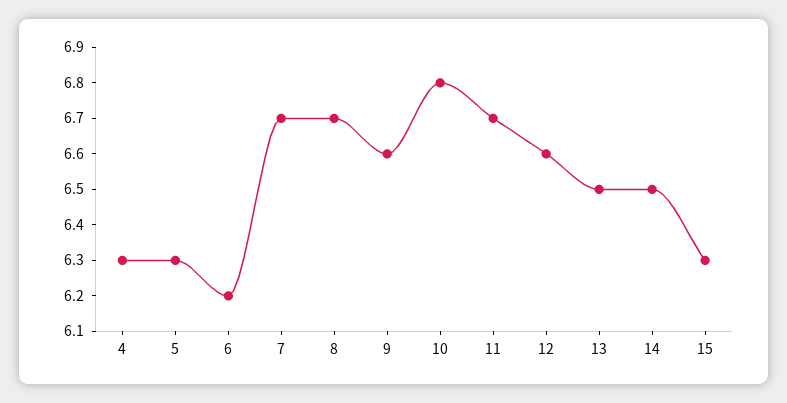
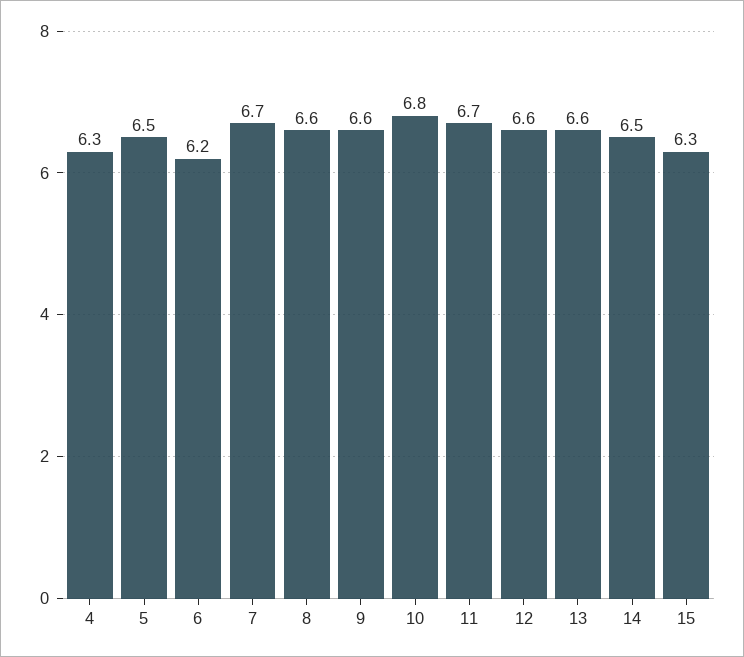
5: 6.3 -> 6.5
8: 6.7 -> 6.6
13: 6.5 -> 6.6

